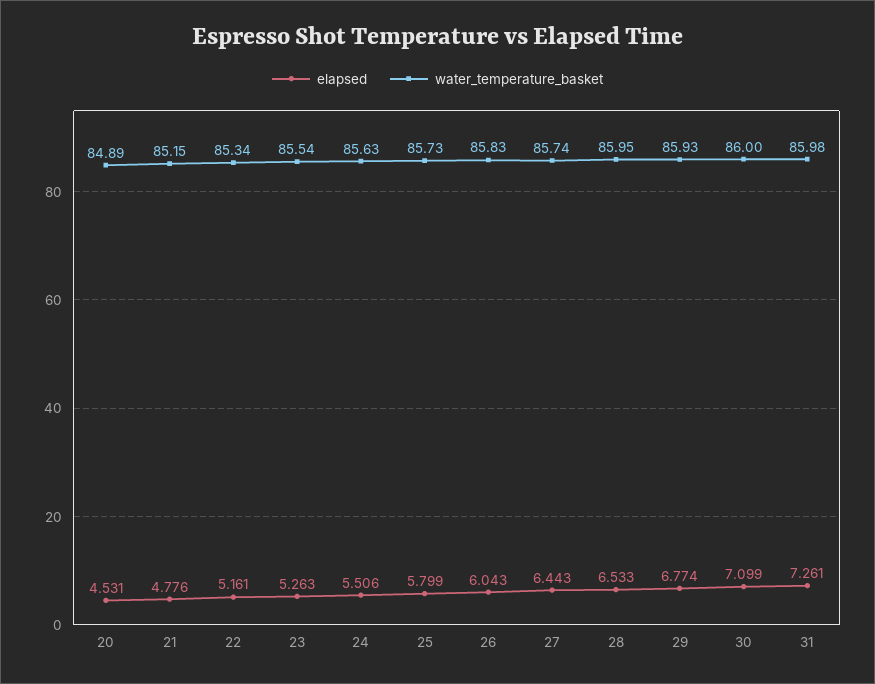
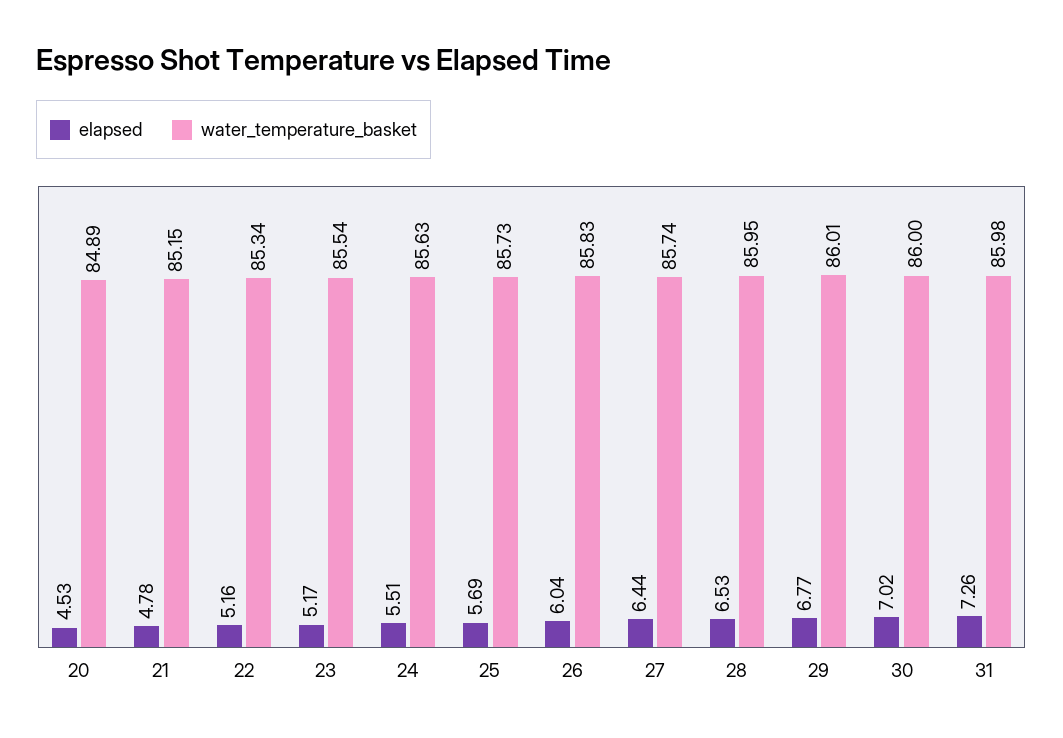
elapsed, 23: 5.263 -> 5.17
elapsed, 25: 5.799 -> 5.69
water_temperature_basket, 29: 85.93 -> 86.01
elapsed, 30: 7.099 -> 7.02

